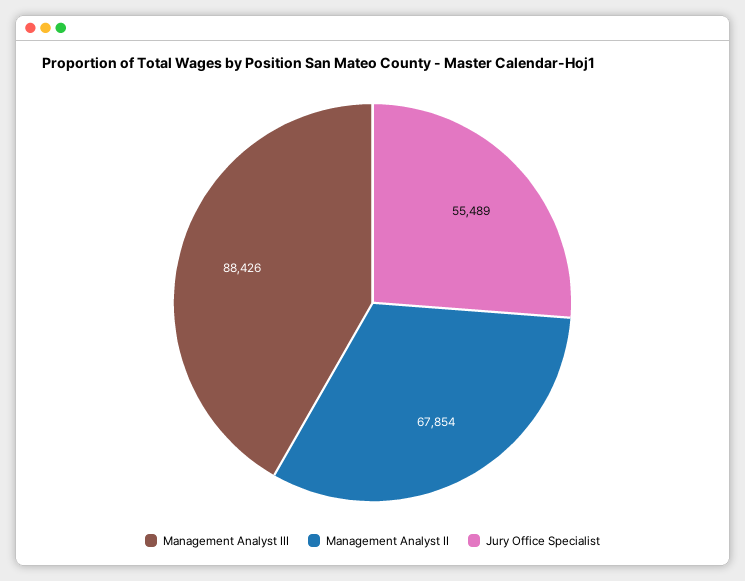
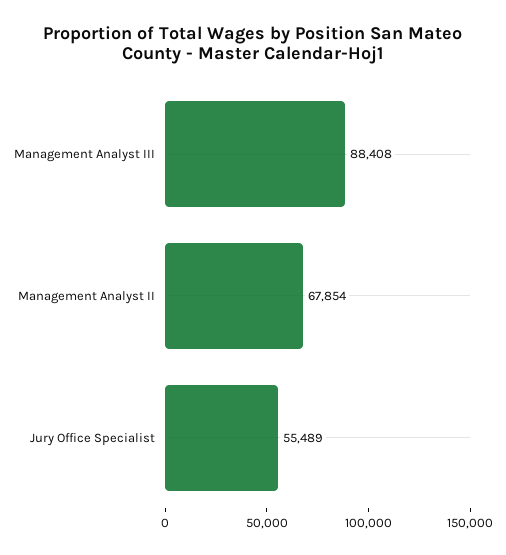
Management Analyst III: 88426 -> 88408

